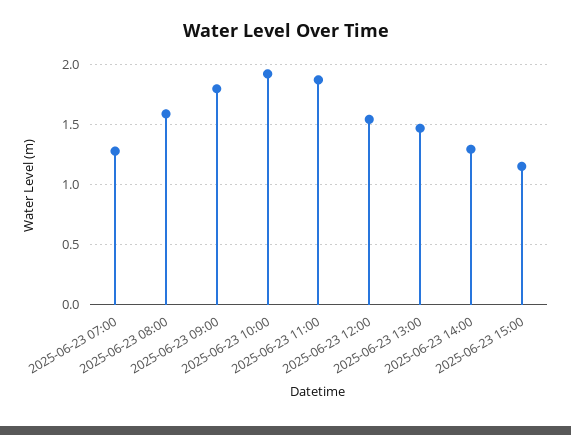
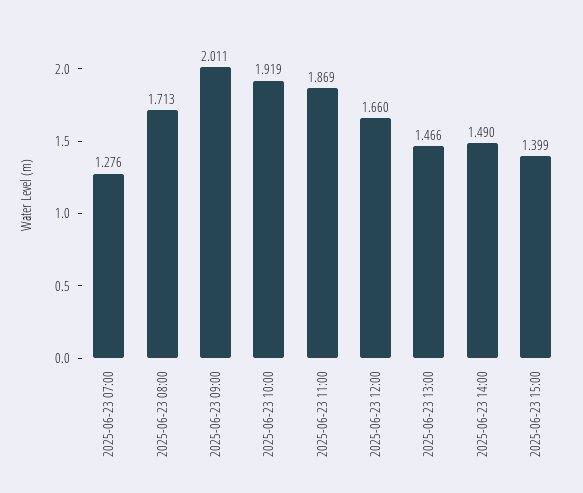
2025-06-23 08:00: 1.6 -> 1.713
2025-06-23 09:00: 1.8 -> 2.011
2025-06-23 12:00: 1.55 -> 1.66
2025-06-23 14:00: 1.3 -> 1.49
2025-06-23 15:00: 1.15 -> 1.399

